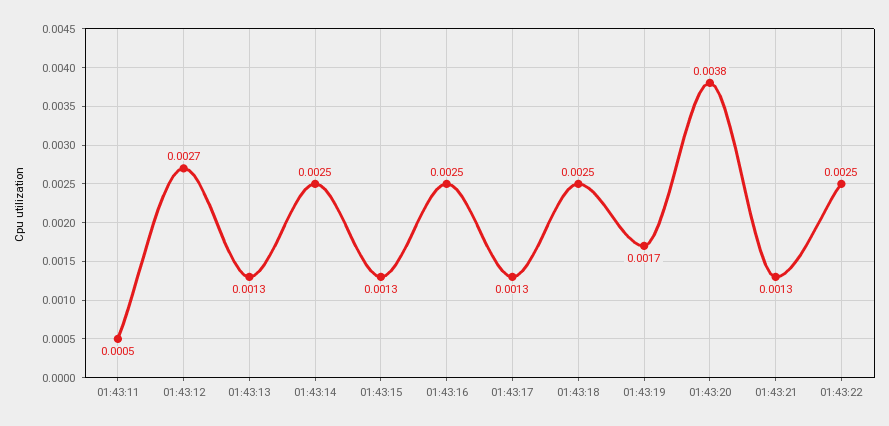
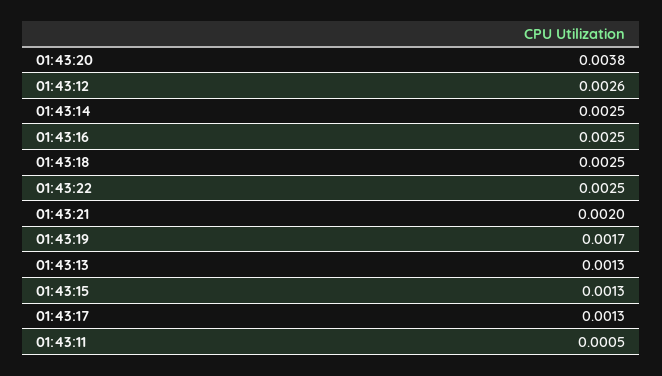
01:43:12: 0.0027 -> 0.0026
01:43:21: 0.0013 -> 0.002

